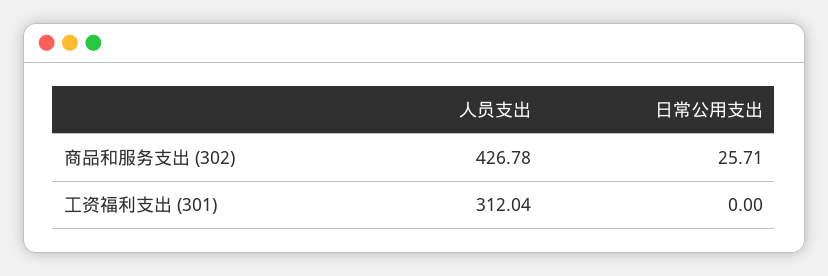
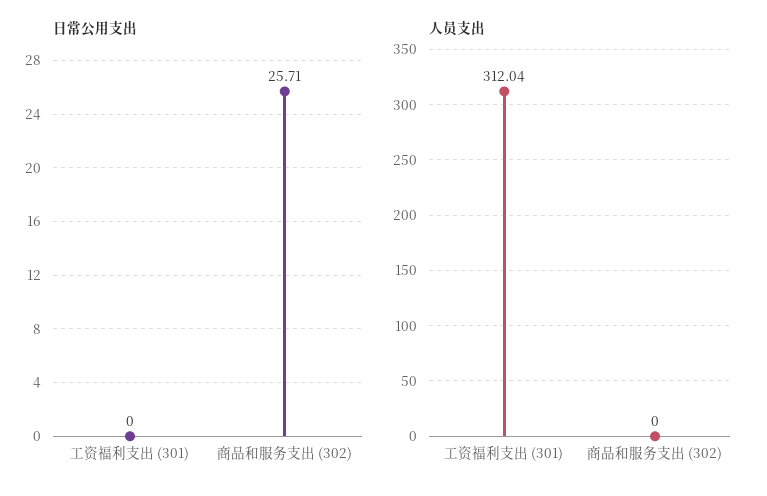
人员支出, 商品和服务支出 (302): 426.78 -> 0

